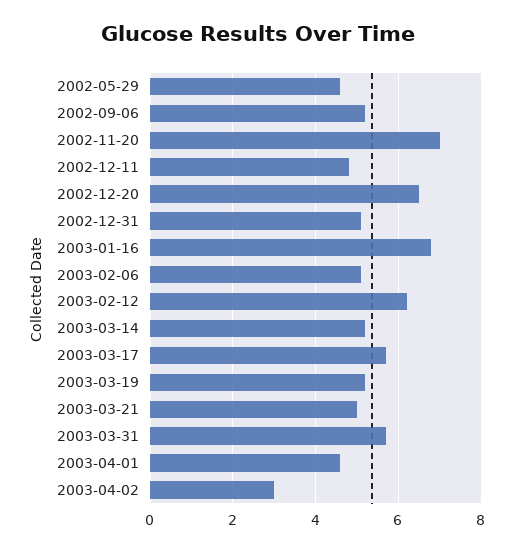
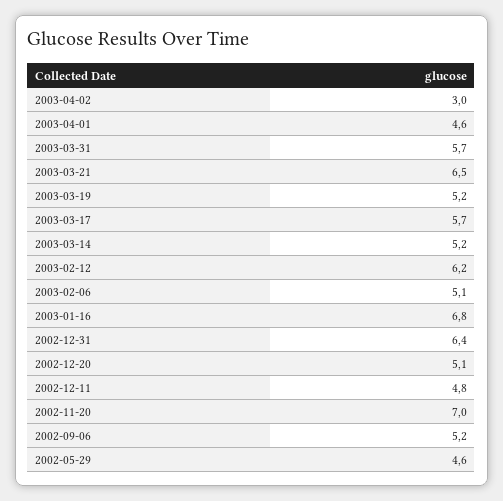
2002-12-20: 6.5 -> 5.1
2002-12-31: 5 -> 6.4
2003-03-21: 5 -> 6.5

